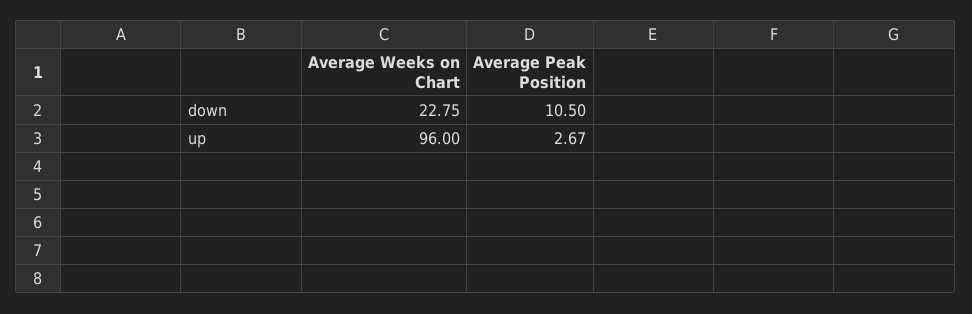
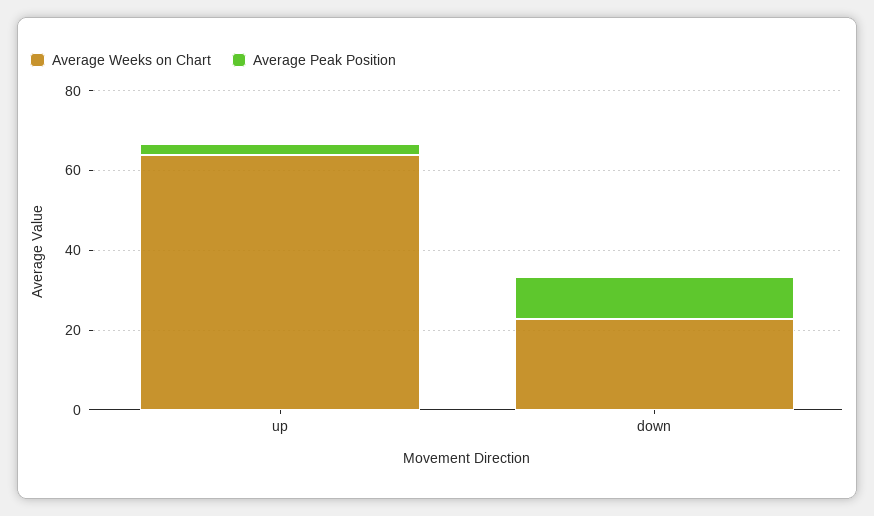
Average Weeks on Chart, up: 96 -> 65

